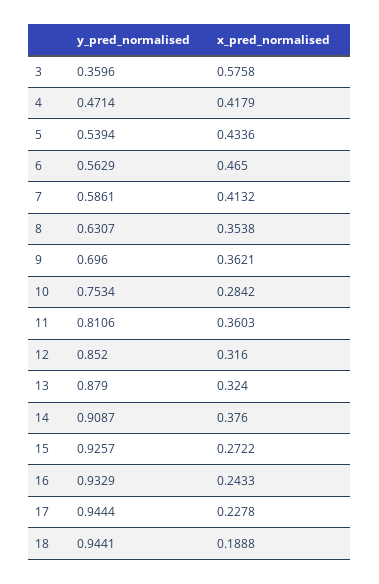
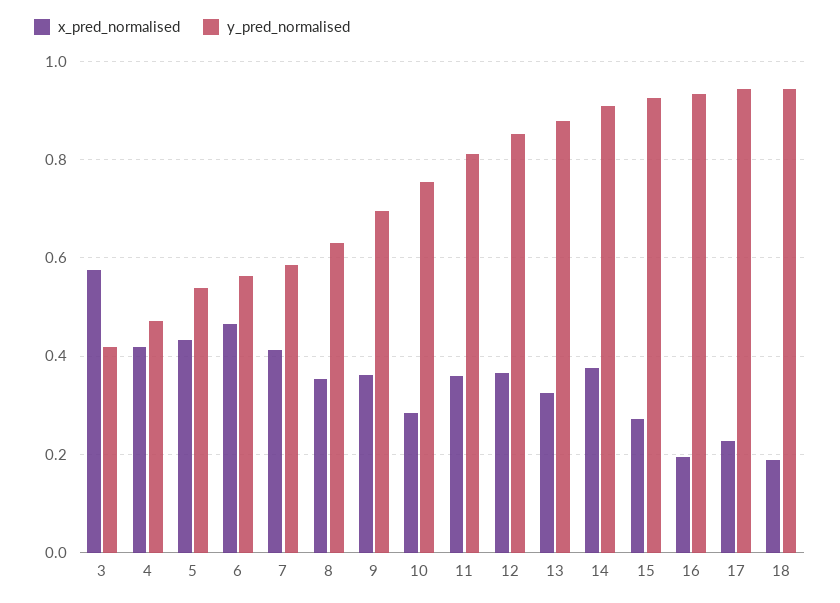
y_pred_normalised, 3: 0.3596 -> 0.42
x_pred_normalised, 12: 0.316 -> 0.36
x_pred_normalised, 16: 0.2433 -> 0.2

